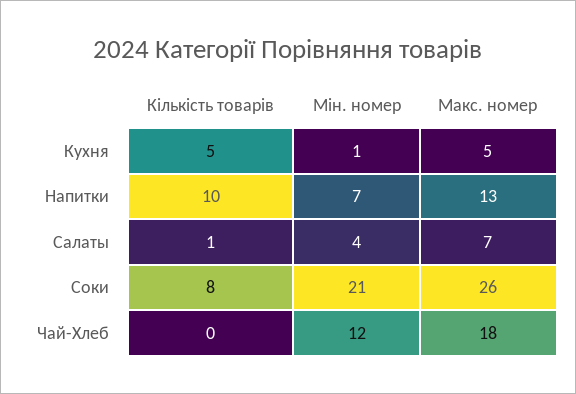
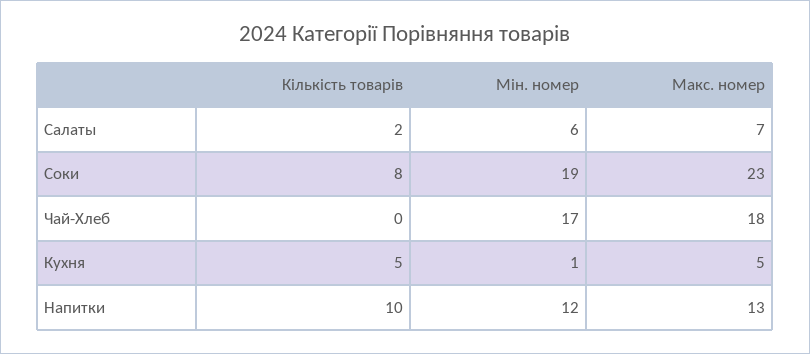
Мін. номер, Напитки: 7 -> 12
Кількість товарів, Салаты: 1 -> 2
Мін. номер, Салаты: 4 -> 6
Мін. номер, Соки: 21 -> 19
Макс. номер, Соки: 26 -> 23
Мін. номер, Чай-Хлеб: 12 -> 17

